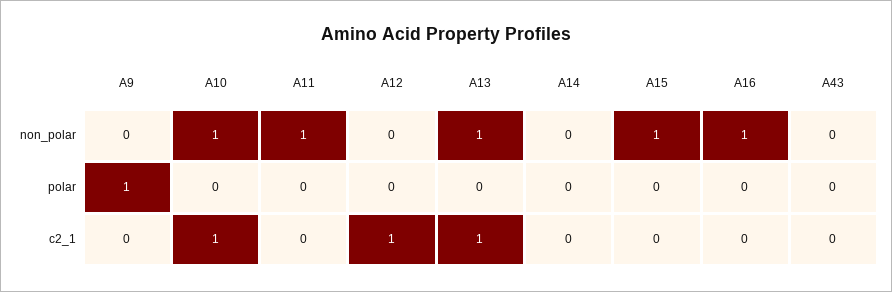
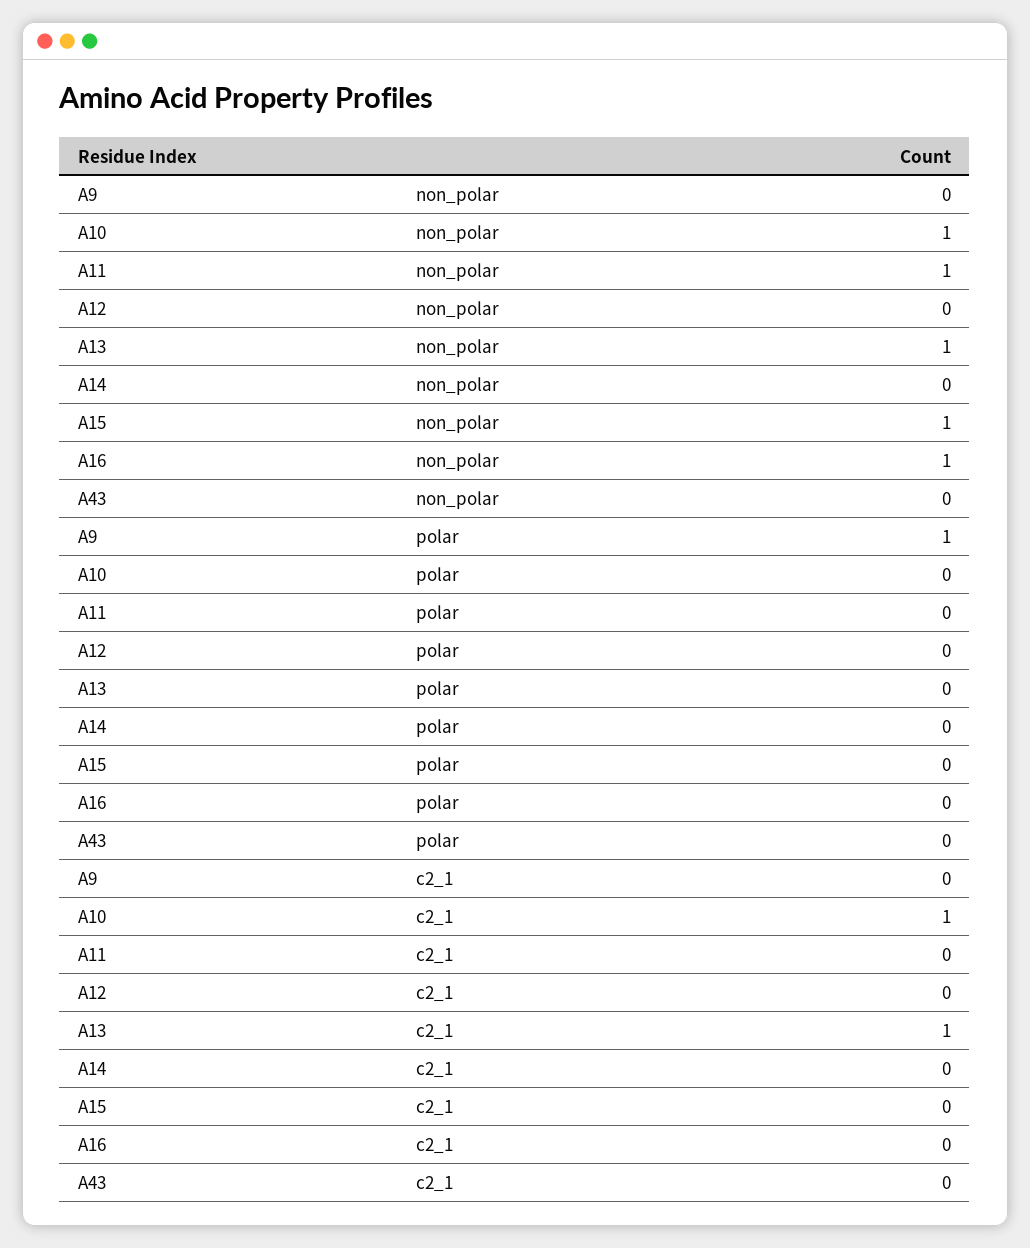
A12, c2_1: 1 -> 0

